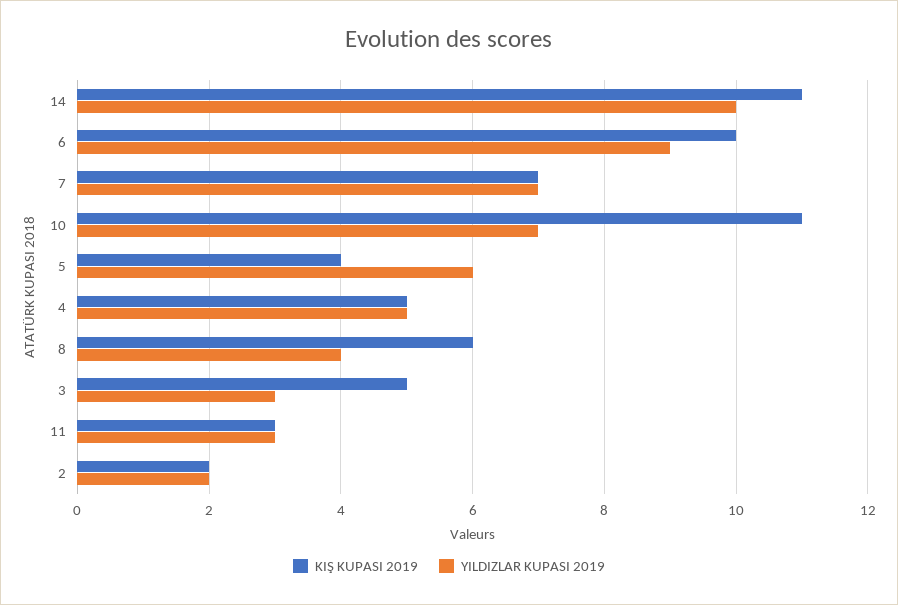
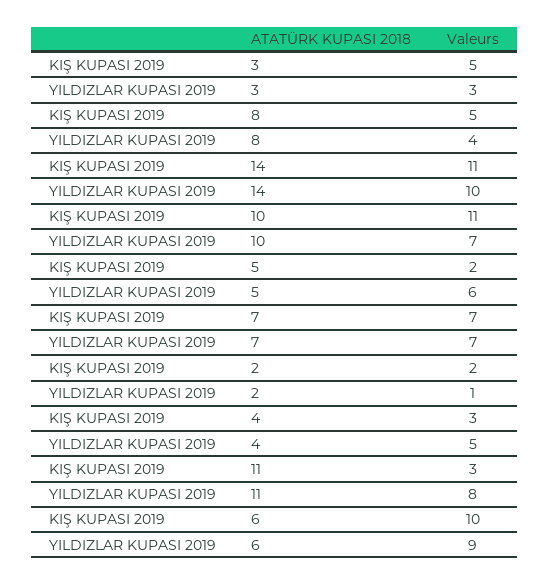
KIŞ KUPASI 2019, 5: 4 -> 2
KIŞ KUPASI 2019, 4: 5 -> 3
KIŞ KUPASI 2019, 8: 6 -> 5
YILDIZLAR KUPASI 2019, 11: 3 -> 8
YILDIZLAR KUPASI 2019, 2: 2 -> 1

